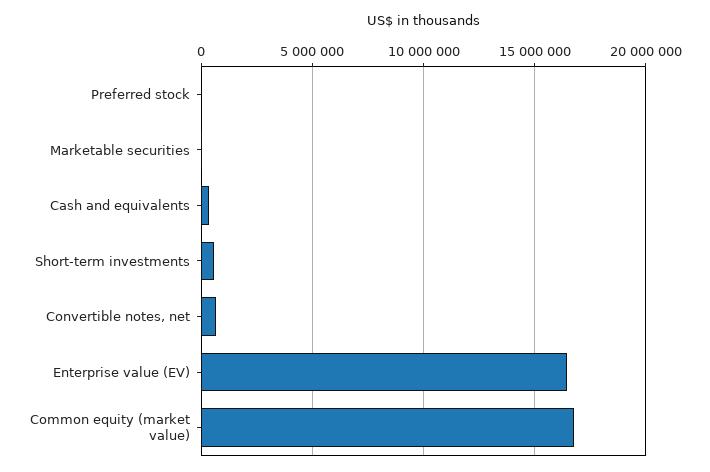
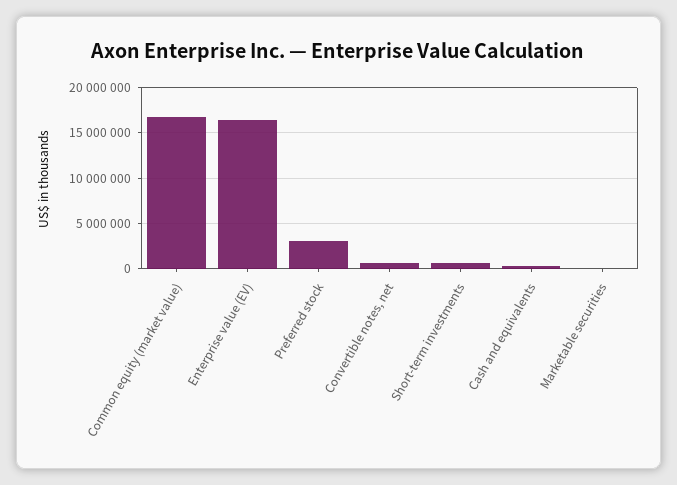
Preferred stock: 0 -> 3000000

